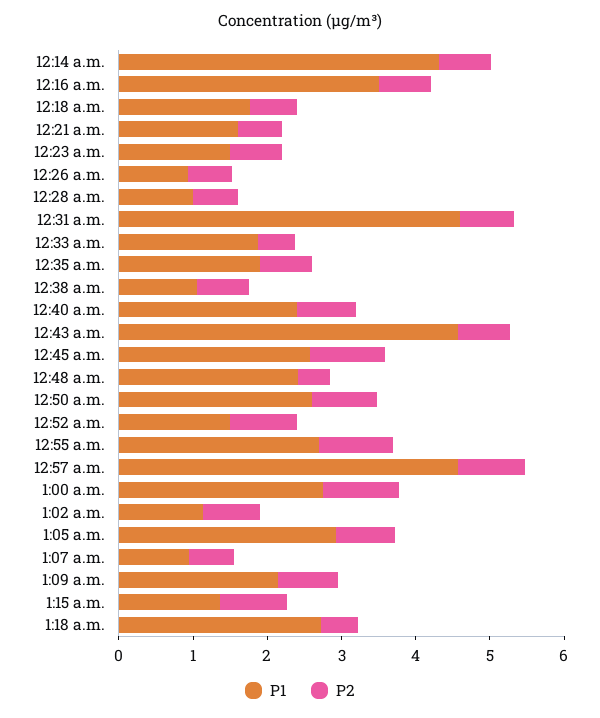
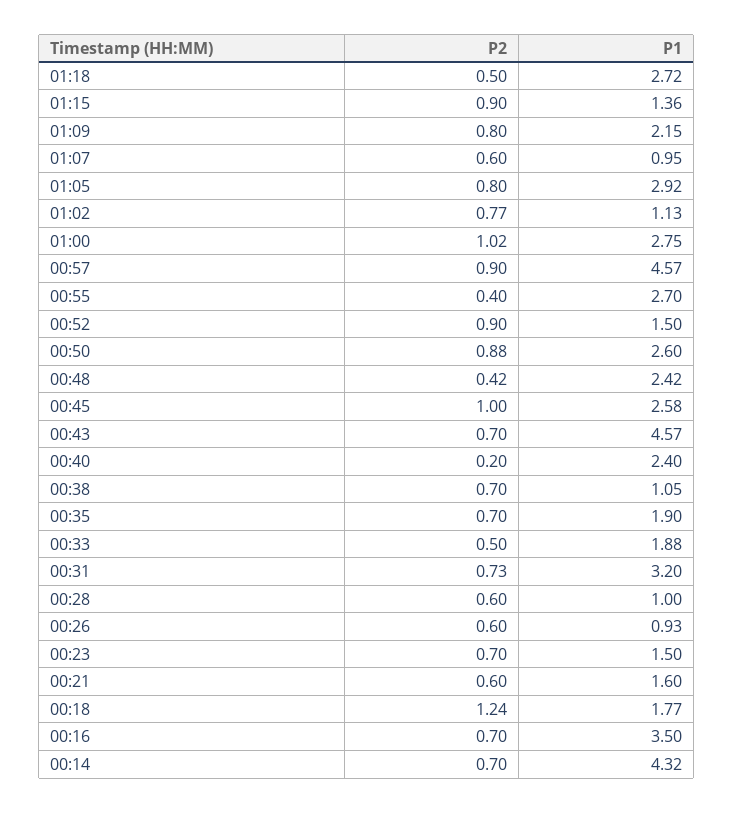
P2, 12:18 a.m.: 0.6 -> 1.24
P1, 12:31 a.m.: 4.6 -> 3.2
P2, 12:40 a.m.: 0.8 -> 0.2
P2, 12:55 a.m.: 1 -> 0.4

